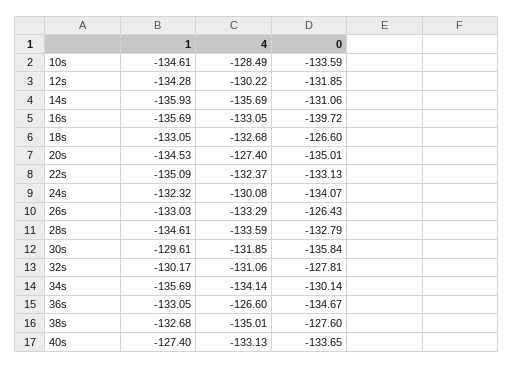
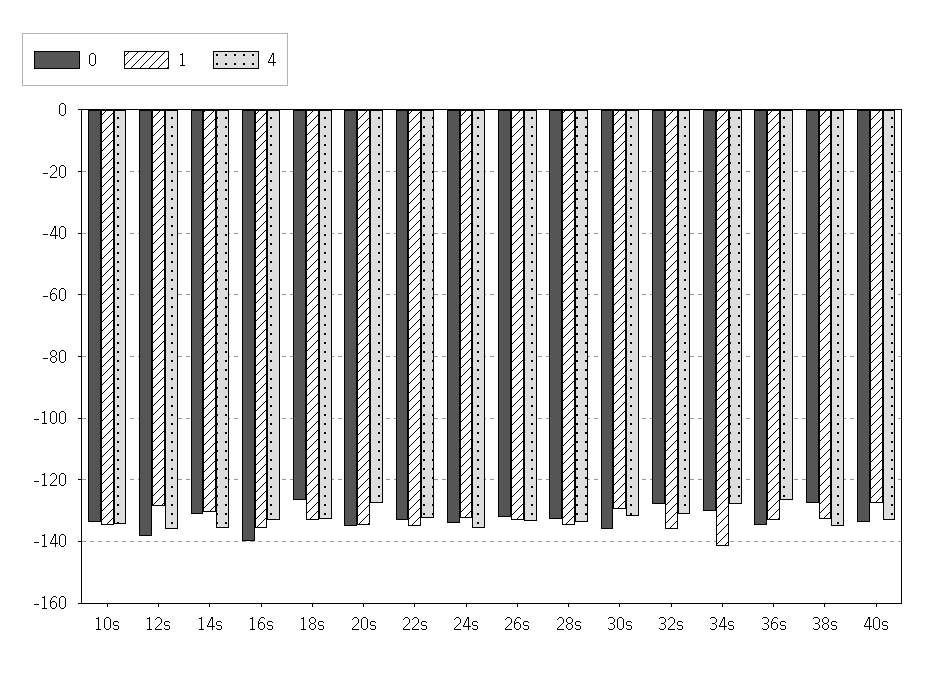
4, 10s: -128.49 -> -134
1, 12s: -134.28 -> -128
4, 12s: -130.22 -> -136
0, 12s: -131.85 -> -138
1, 14s: -135.93 -> -130
4, 24s: -130.08 -> -136
0, 26s: -126.43 -> -132
1, 32s: -130.17 -> -136
1, 34s: -135.69 -> -142
4, 34s: -134.14 -> -128

